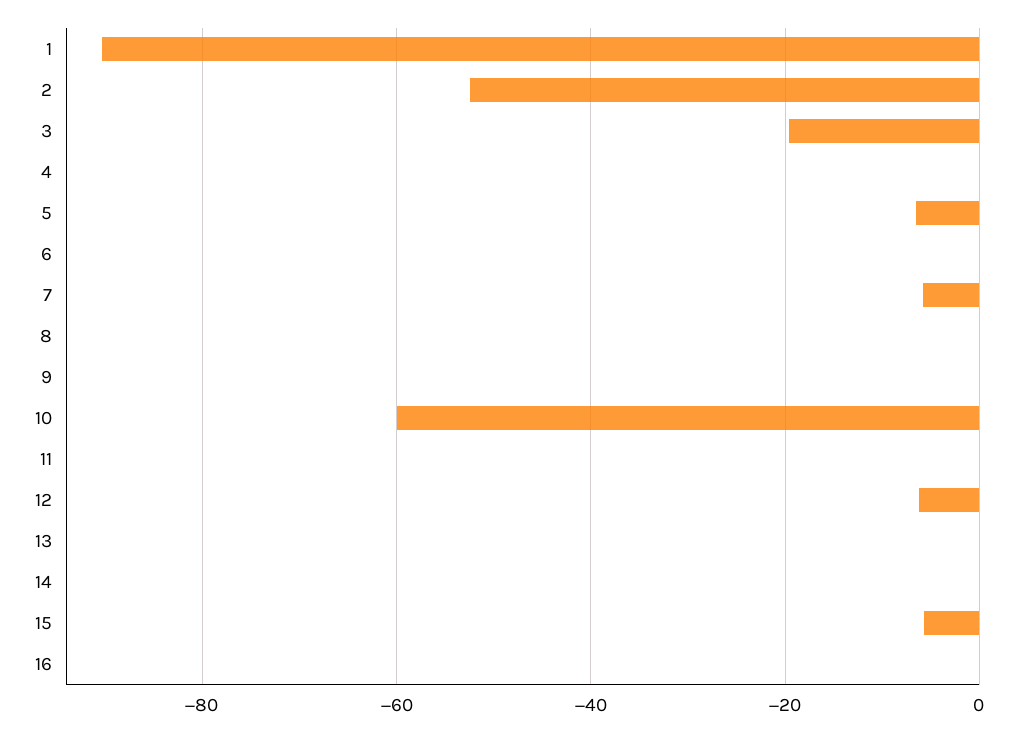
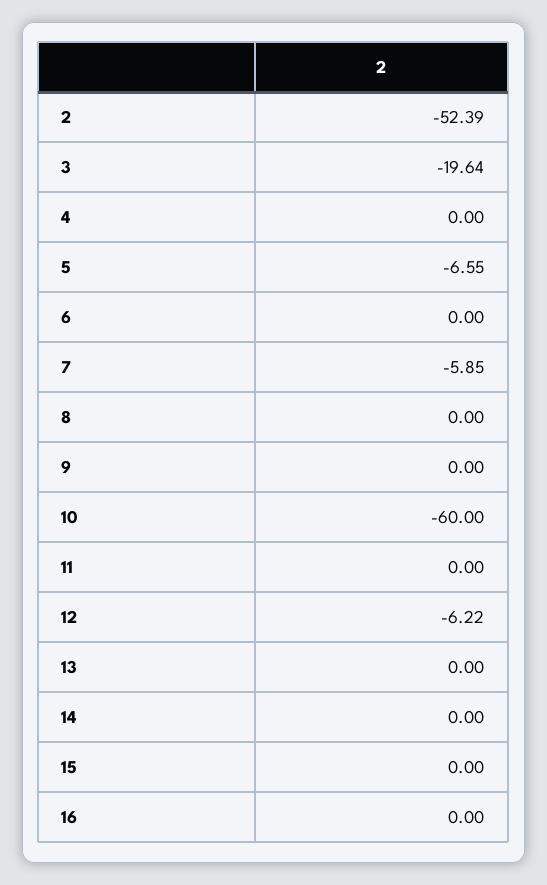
1: -90 -> none
15: -6 -> 0

